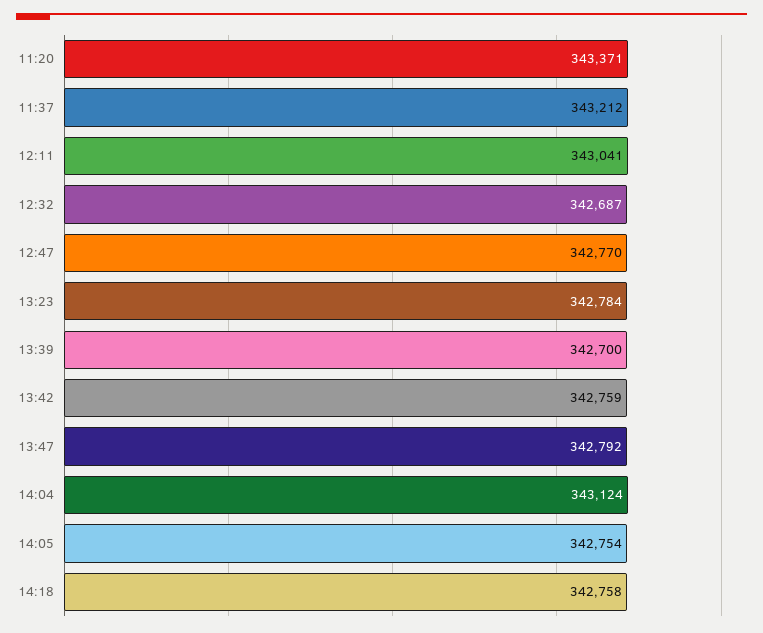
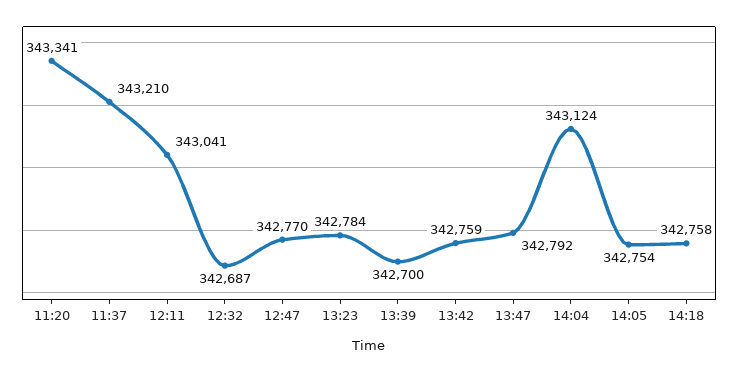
11:20: 343371 -> 343341
11:37: 343212 -> 343210

